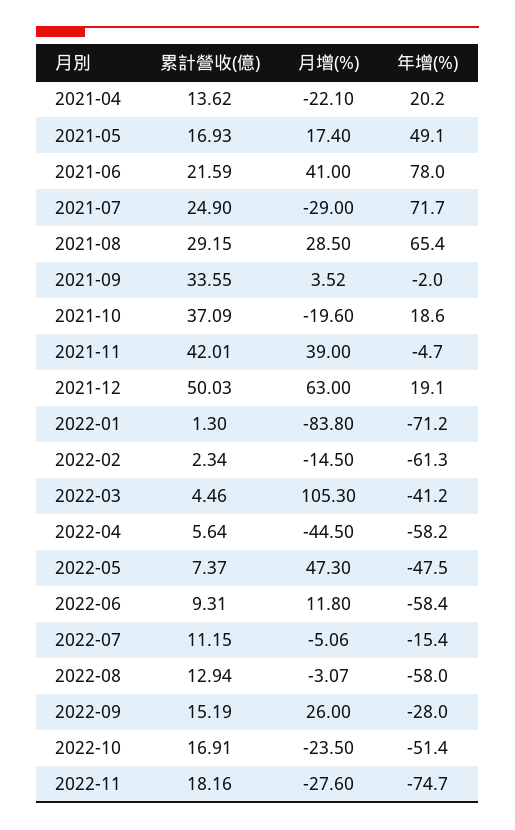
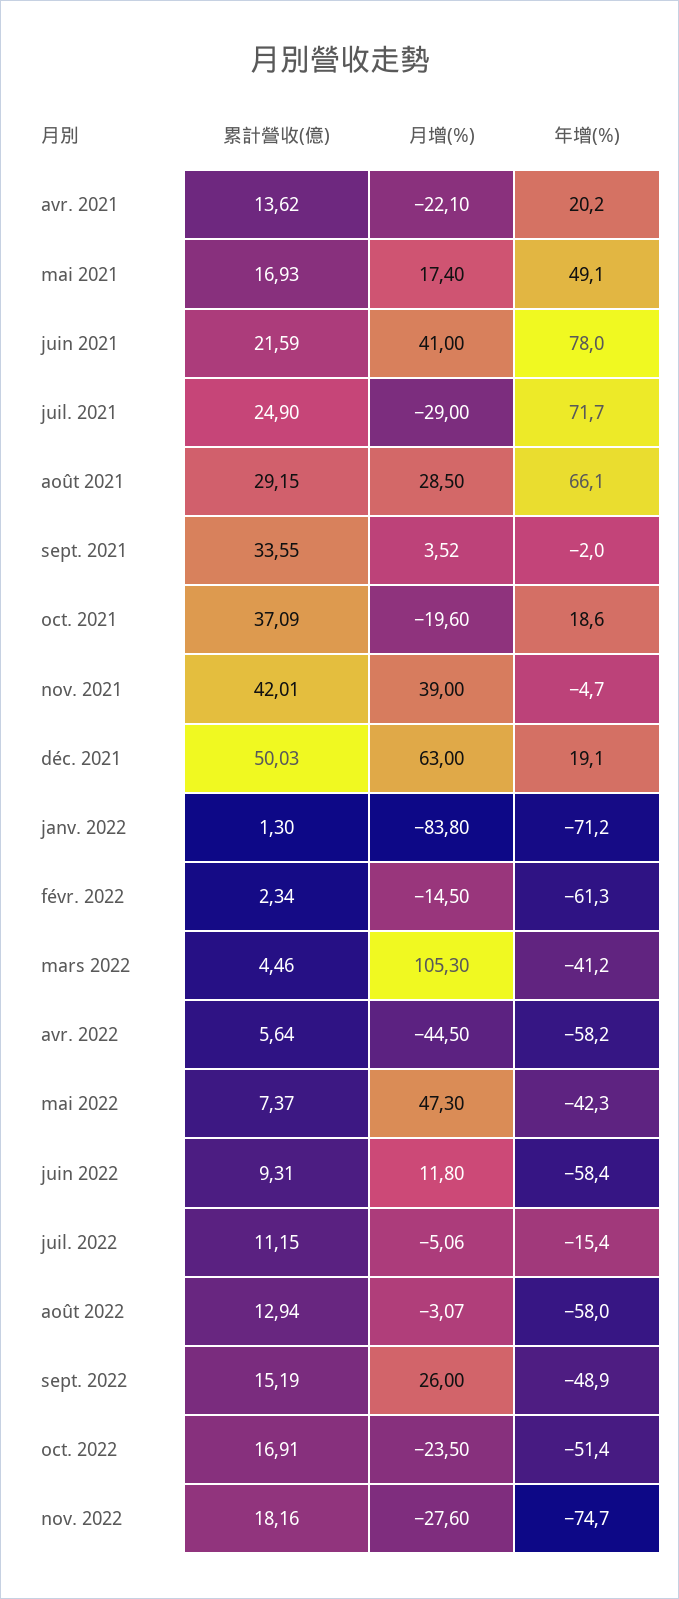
年增(%), 2021-08: 65.4 -> 66.1
年增(%), 2022-05: -47.5 -> -42.3
年增(%), 2022-09: -28 -> -48.9

